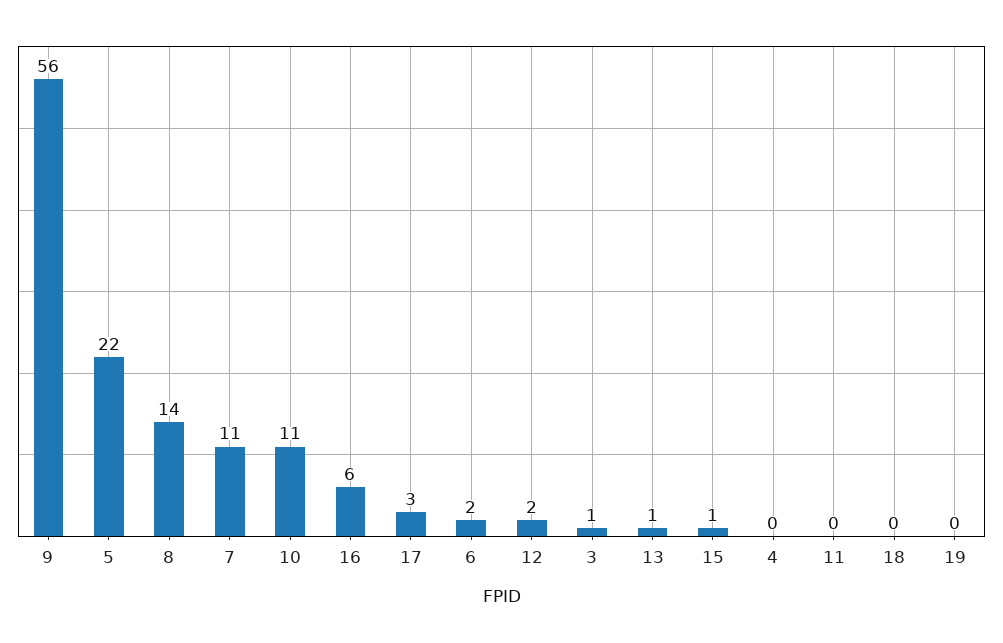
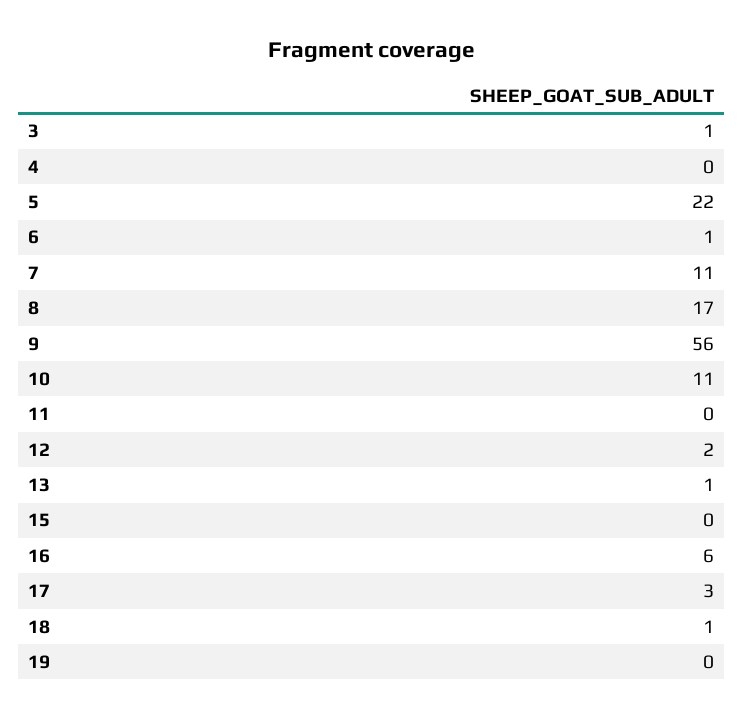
8: 14 -> 17
6: 2 -> 1
15: 1 -> 0
18: 0 -> 1

